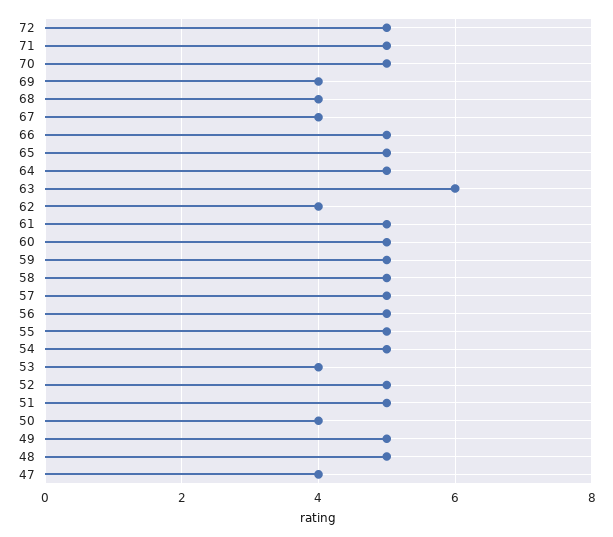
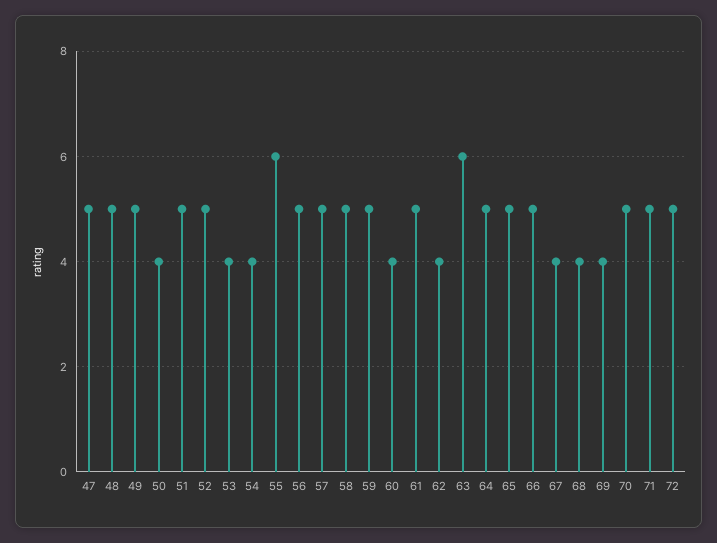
60: 5 -> 4
55: 5 -> 6
54: 5 -> 4
47: 4 -> 5

